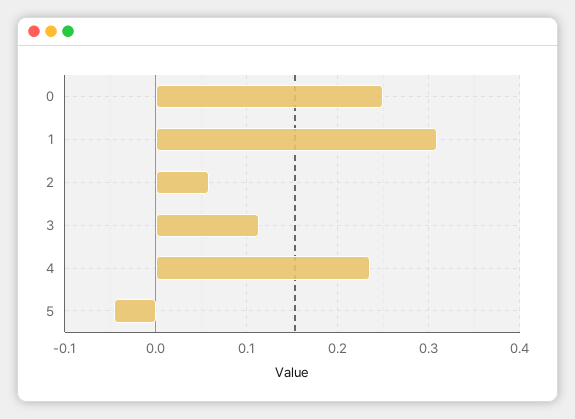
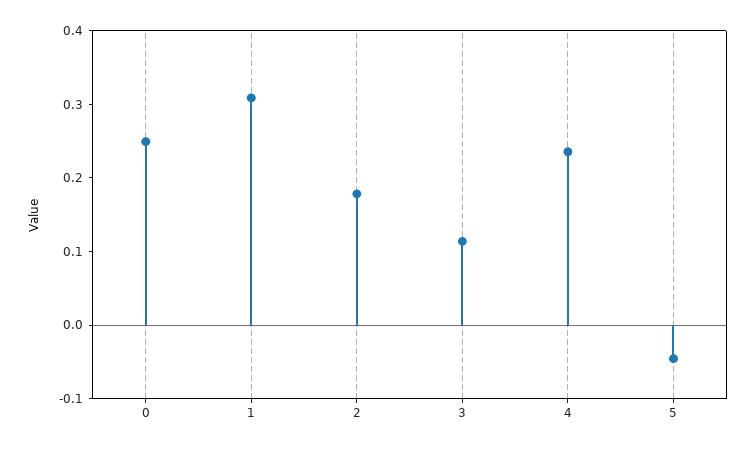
2: 0.06 -> 0.18

